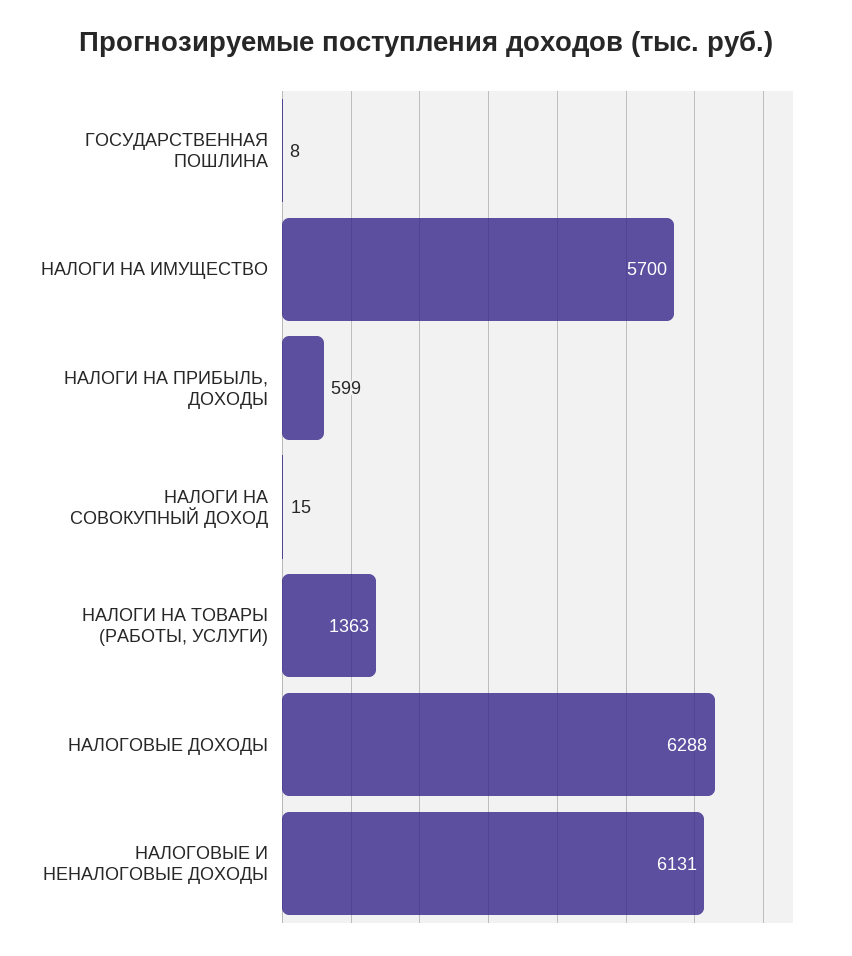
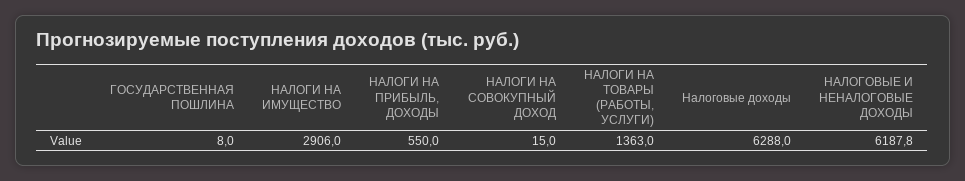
НАЛОГИ НА ИМУЩЕСТВО: 5700 -> 2906
НАЛОГИ НА ПРИБЫЛЬ, ДОХОДЫ: 599 -> 550
НАЛОГОВЫЕ И НЕНАЛОГОВЫЕ ДОХОДЫ: 6131 -> 6187.8

